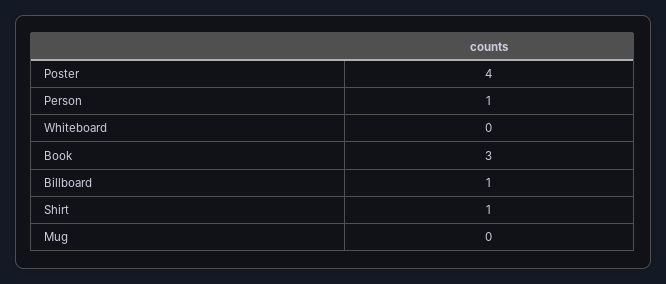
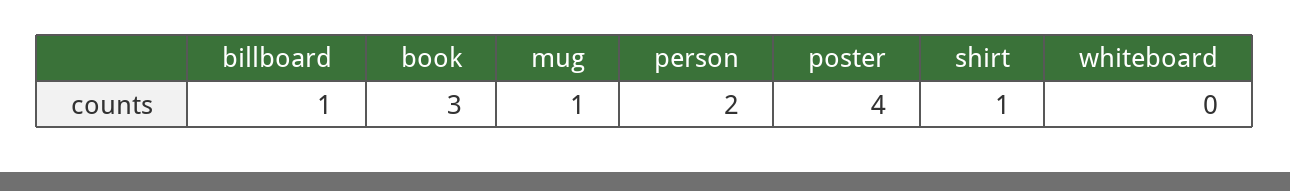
Person: 1 -> 2
Mug: 0 -> 1

